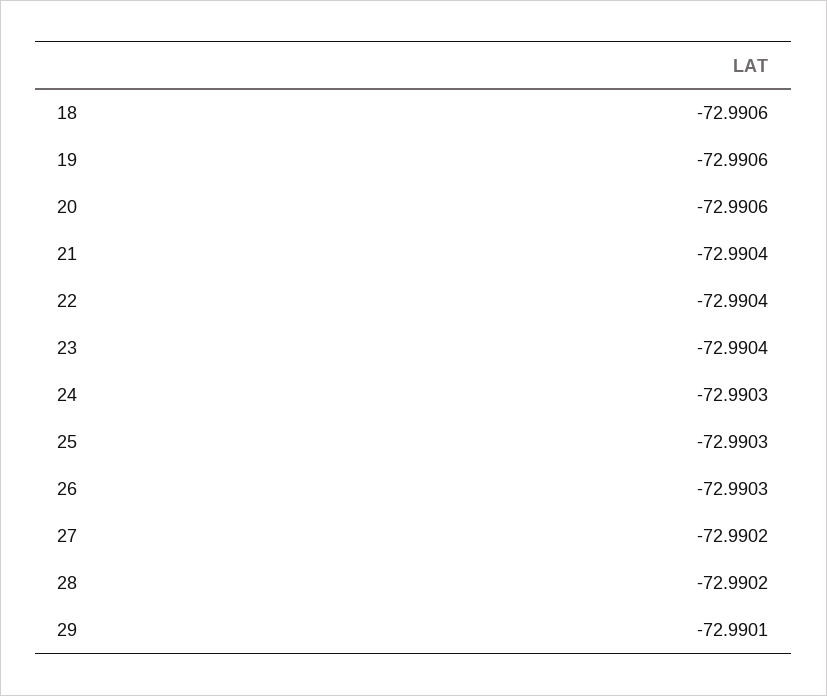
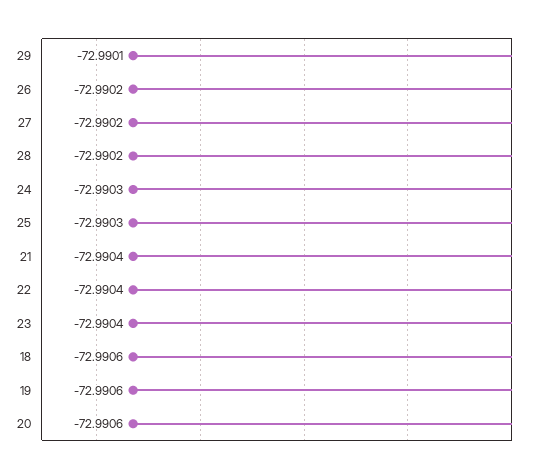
26: -72.9903 -> -72.9902

